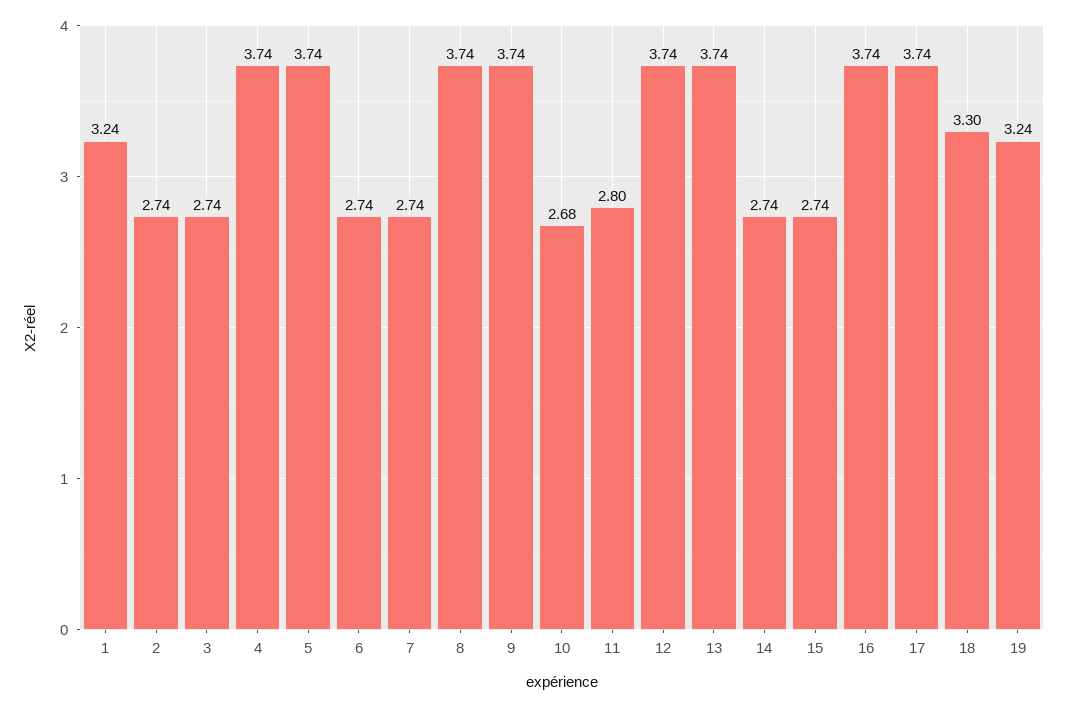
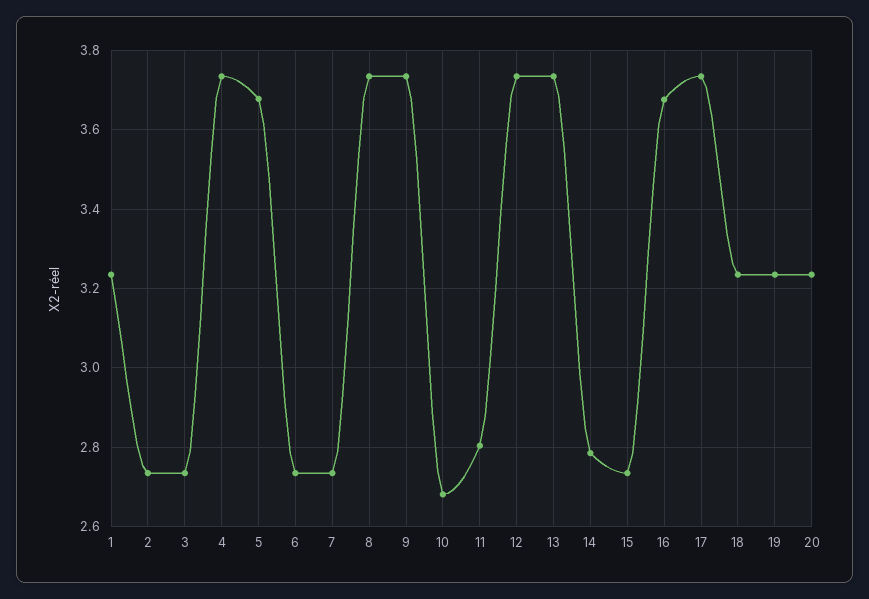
5: 3.74 -> 3.68
14: 2.74 -> 2.78
16: 3.74 -> 3.68
18: 3.3 -> 3.24
20: none -> 3.24

